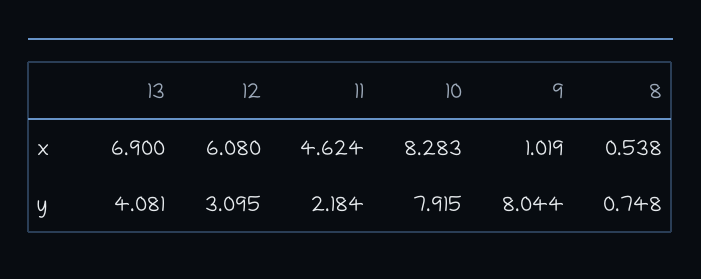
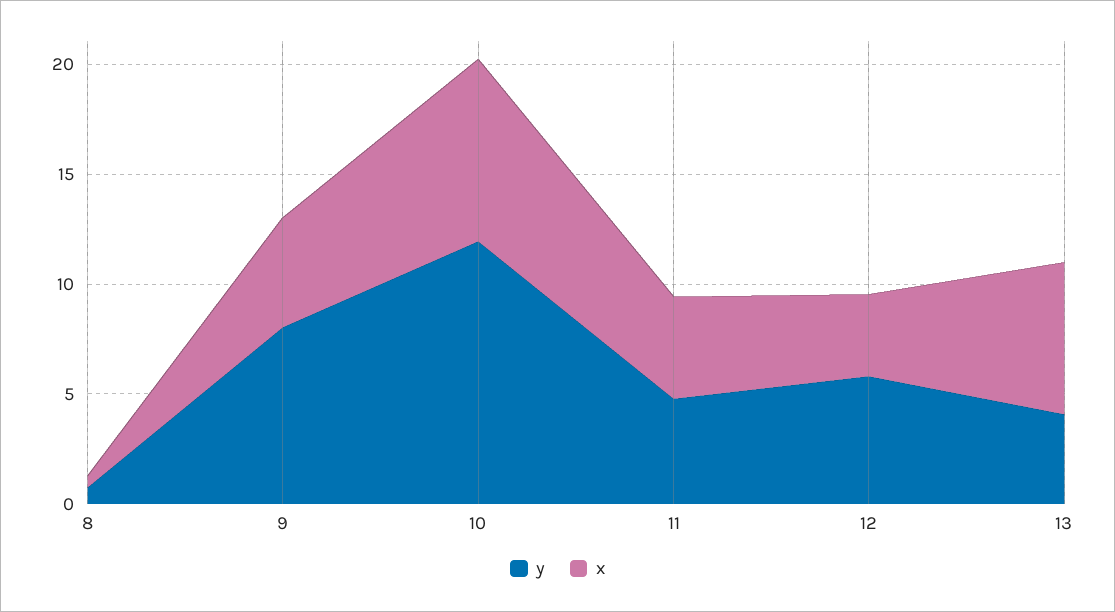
x, 12: 6.08 -> 4
x, 9: 1.019 -> 5
y, 12: 3.095 -> 6
y, 11: 2.184 -> 5
y, 10: 7.915 -> 12

